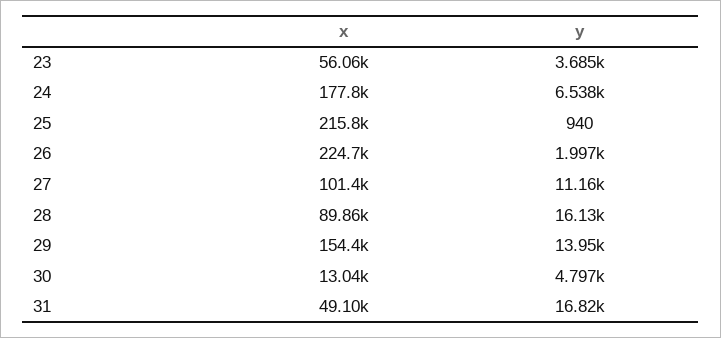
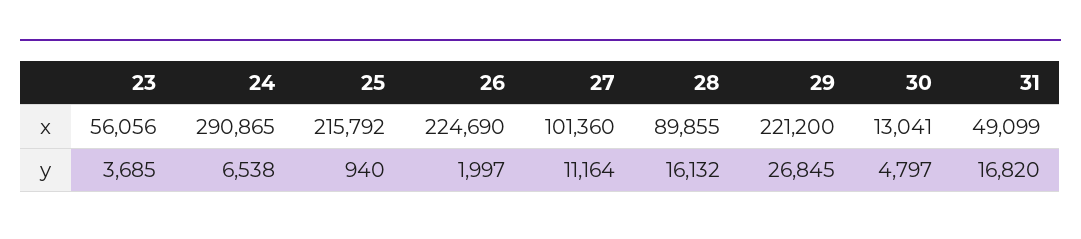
x, 24: 177800 -> 290865
x, 29: 154400 -> 221200
y, 29: 13950 -> 26845

